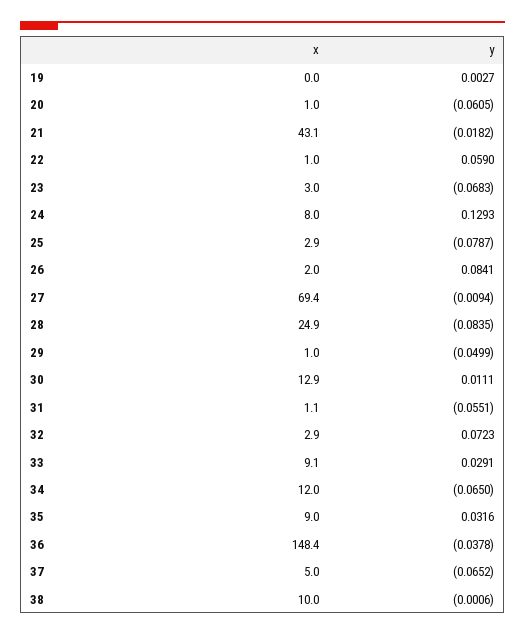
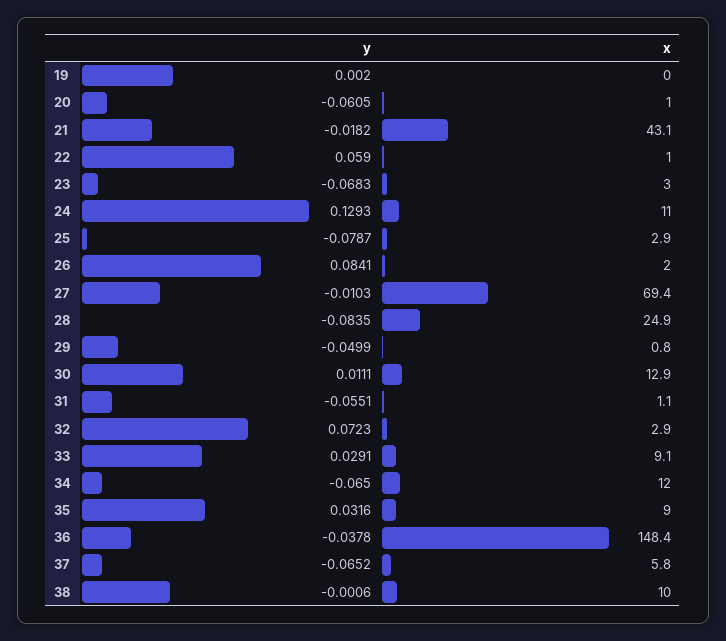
y, 19: 0.0027 -> 0.002
x, 24: 8 -> 11
y, 27: -0.0094 -> -0.0103
x, 29: 1 -> 0.8
x, 37: 5 -> 5.8

